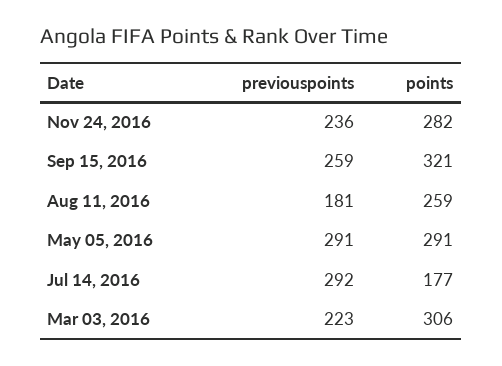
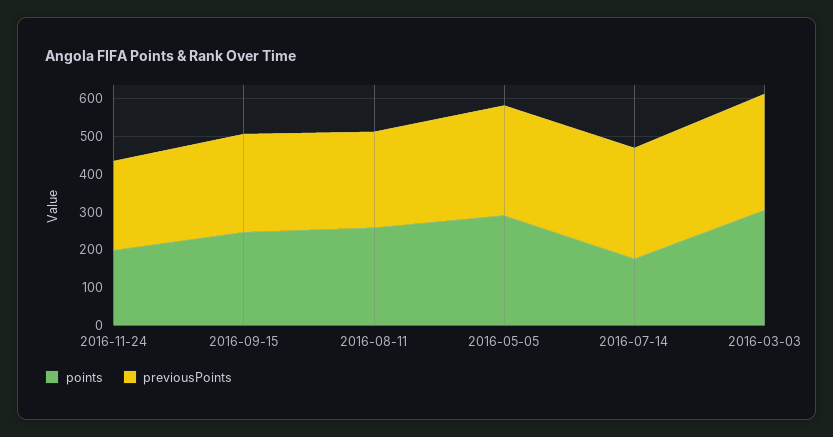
points, Nov 24, 2016: 282 -> 200
points, Sep 15, 2016: 321 -> 250
previouspoints, Aug 11, 2016: 181 -> 250
previouspoints, Mar 03, 2016: 223 -> 300

